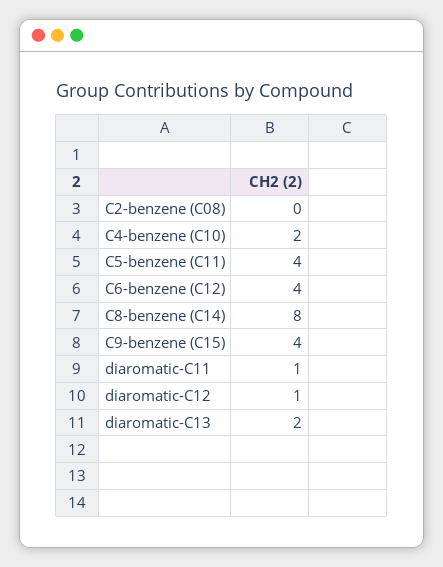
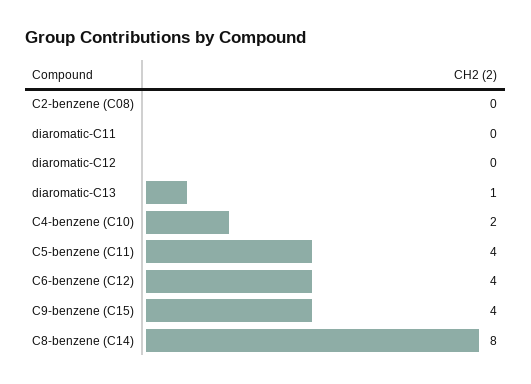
diaromatic-C11: 1 -> 0
diaromatic-C12: 1 -> 0
diaromatic-C13: 2 -> 1

